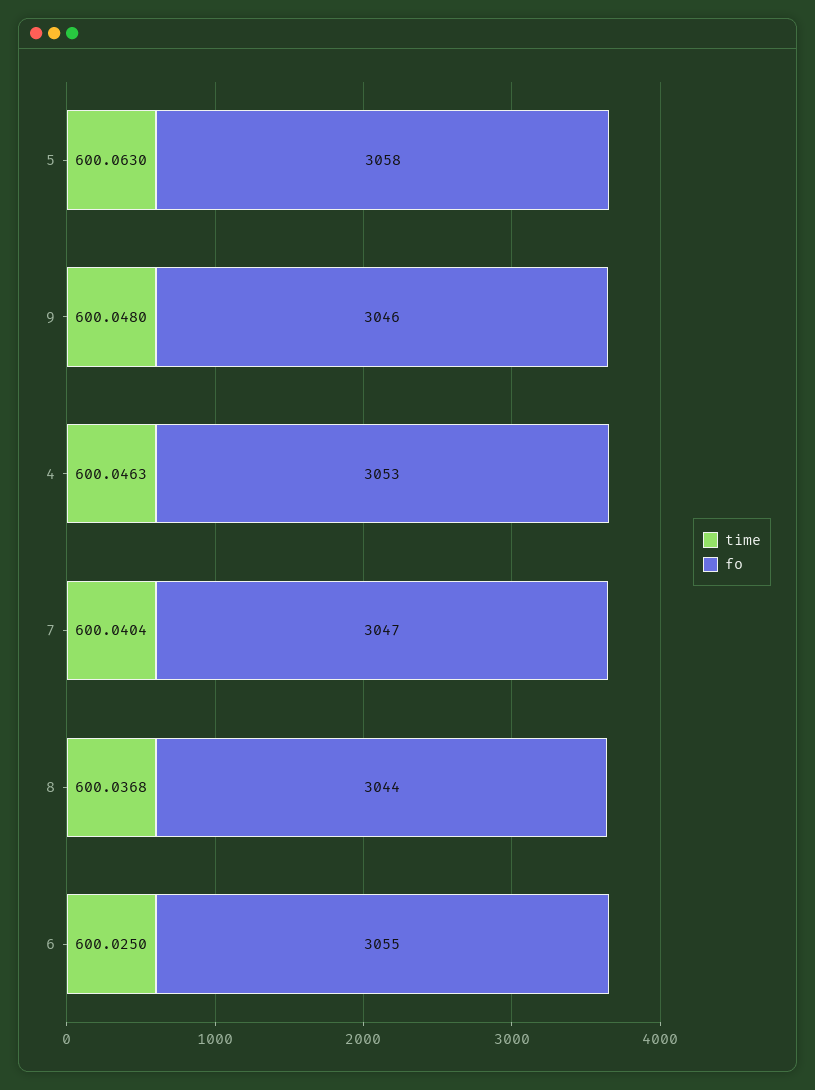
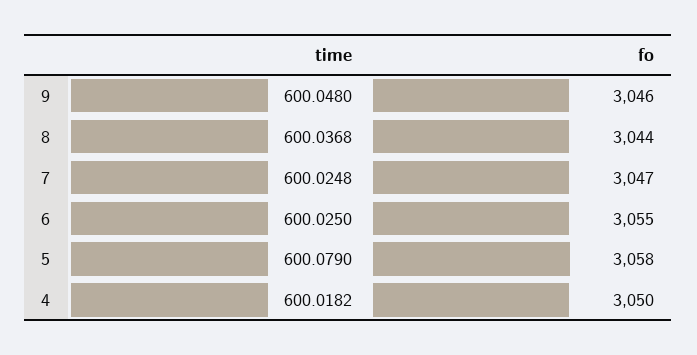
time, 5: 600.063 -> 600.079
time, 4: 600.0463 -> 600.0182
fo, 4: 3053 -> 3050
time, 7: 600.0404 -> 600.0248

